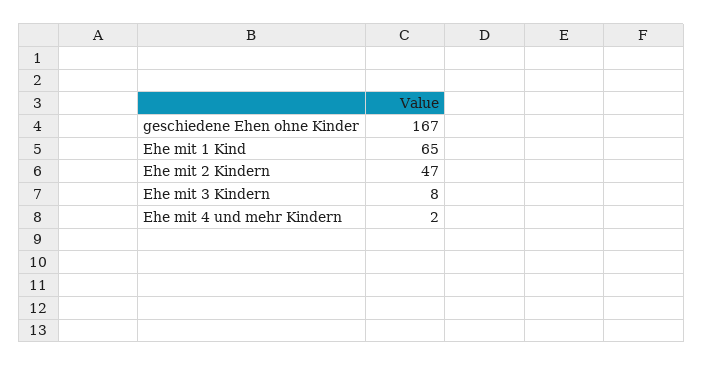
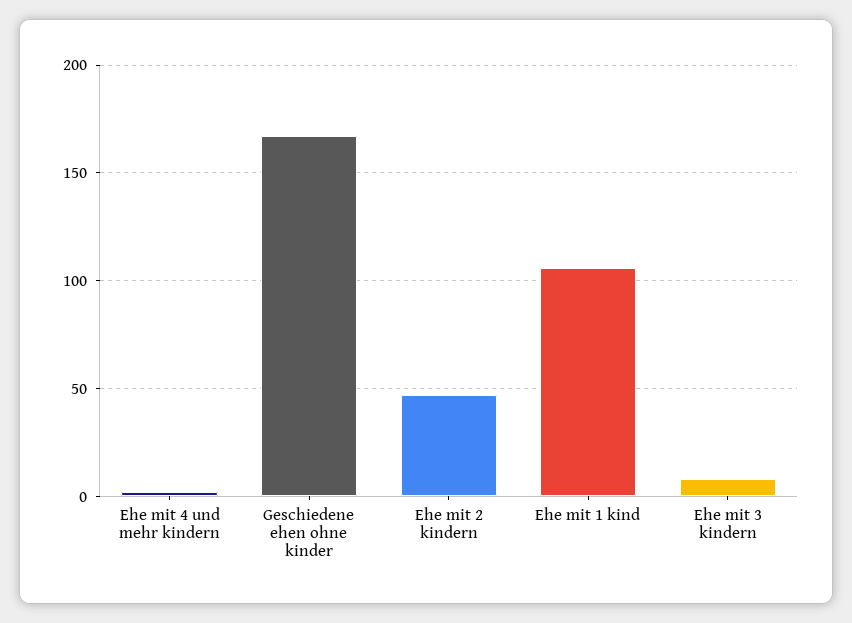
Ehe mit 1 Kind: 65 -> 105

